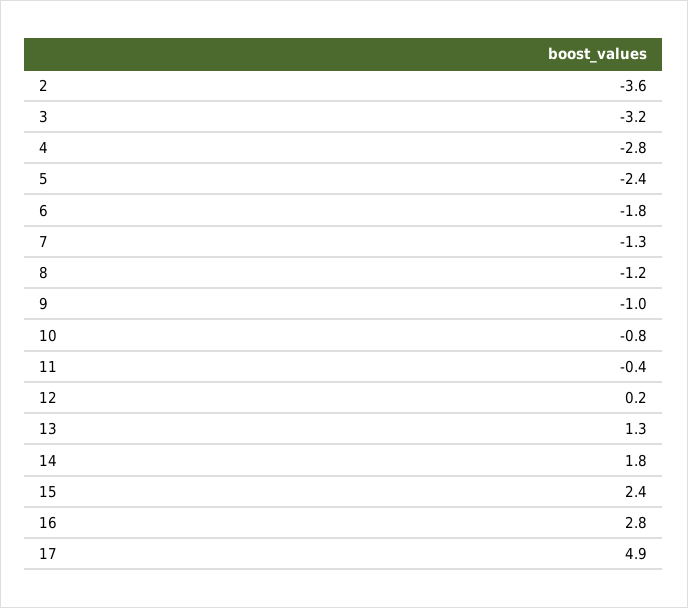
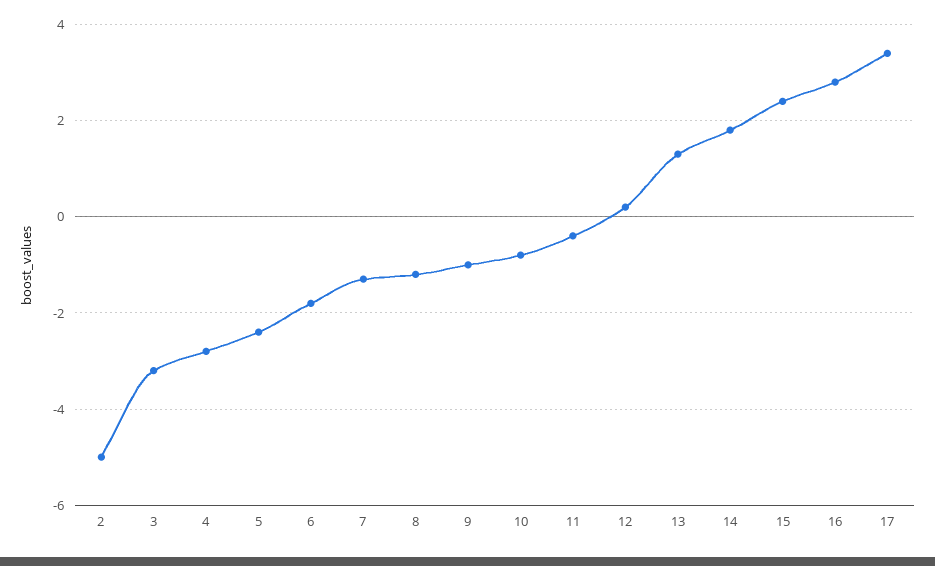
2: -3.6 -> -5
17: 4.9 -> 3.5

